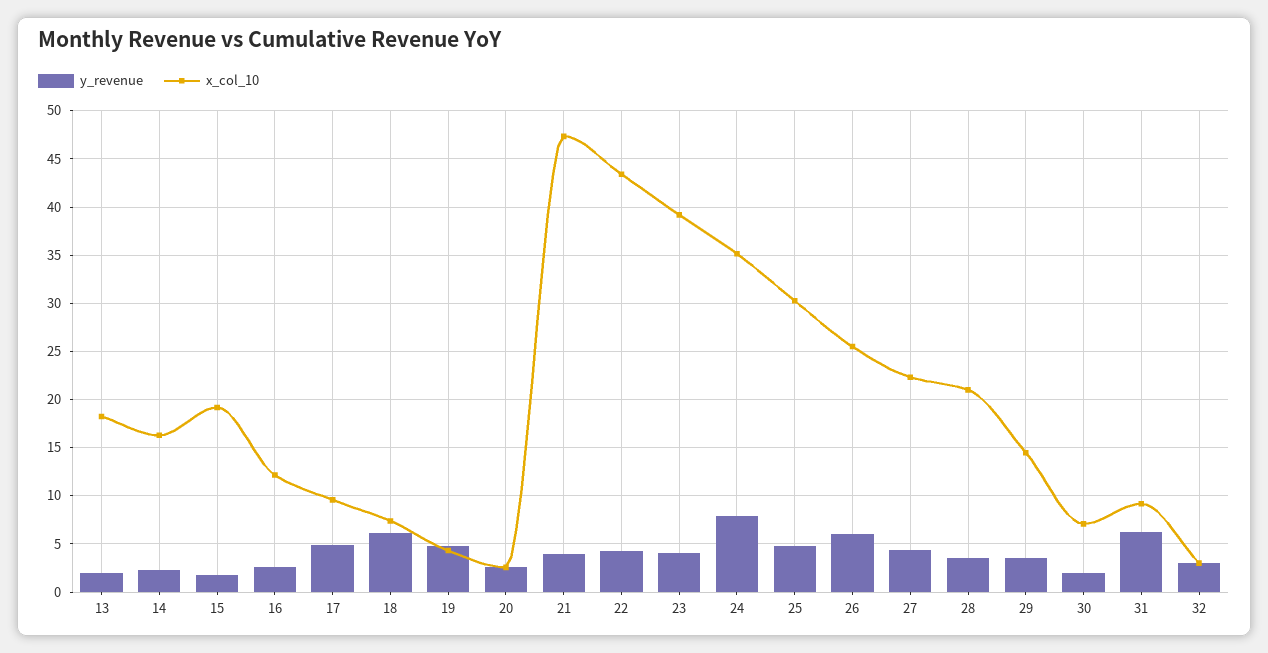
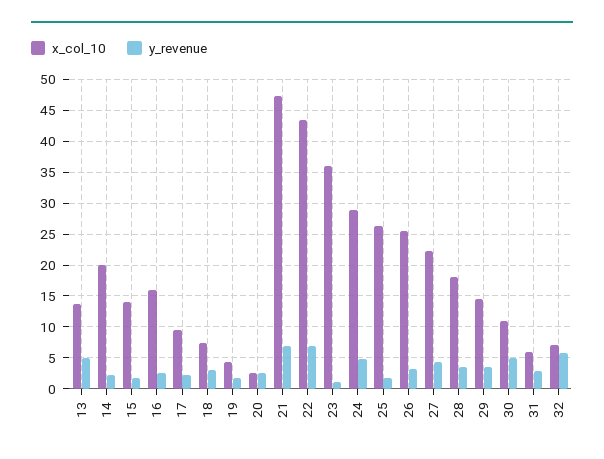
y_revenue, 13: 2 -> 5
x_col_10, 13: 18 -> 14
x_col_10, 14: 16 -> 20
x_col_10, 15: 19 -> 14
x_col_10, 16: 12 -> 16
y_revenue, 17: 5 -> 2
y_revenue, 18: 6 -> 3
y_revenue, 19: 5 -> 2
y_revenue, 21: 4 -> 7
y_revenue, 22: 4 -> 7
y_revenue, 23: 4 -> 1
x_col_10, 23: 39 -> 36
y_revenue, 24: 8 -> 5
x_col_10, 24: 35 -> 29
y_revenue, 25: 5 -> 2
x_col_10, 25: 30 -> 26
y_revenue, 26: 6 -> 3
x_col_10, 28: 21 -> 18
y_revenue, 30: 2 -> 5
x_col_10, 30: 7 -> 11
y_revenue, 31: 6 -> 3
x_col_10, 31: 9 -> 6
y_revenue, 32: 3 -> 6
x_col_10, 32: 3 -> 7

